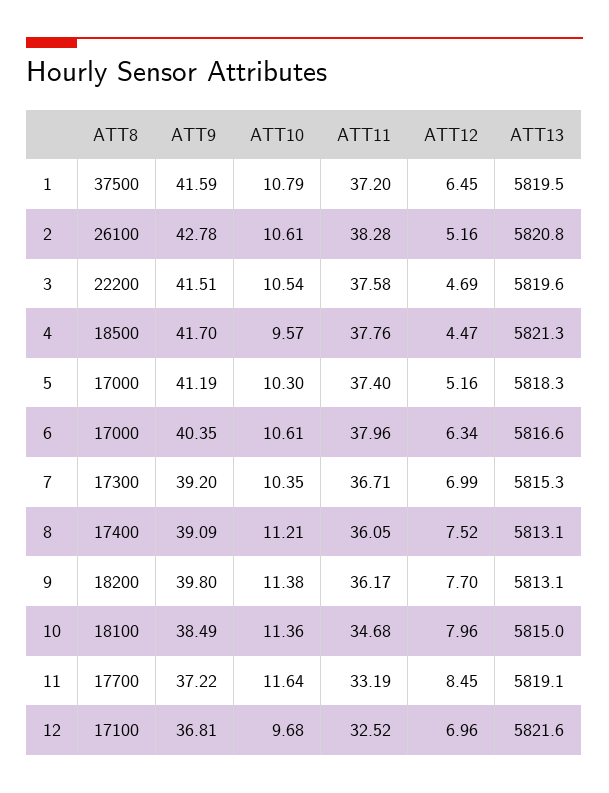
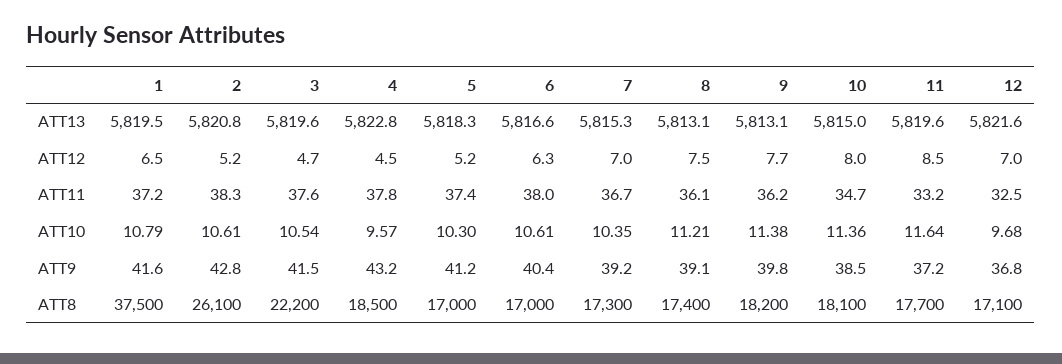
ATT9, 4: 41.7 -> 43.2
ATT13, 4: 5821.3 -> 5822.8
ATT13, 11: 5819.1 -> 5819.6

